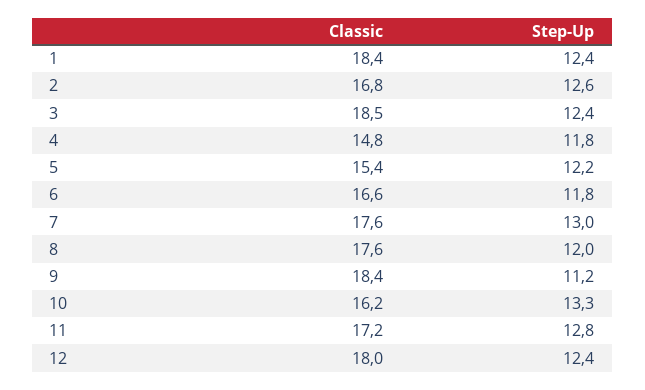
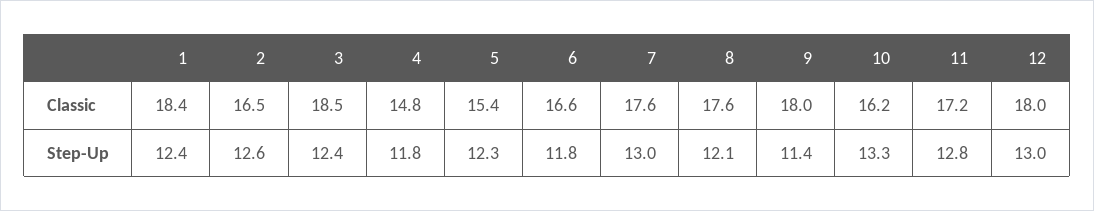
Classic, 2: 16.8 -> 16.5
Step-Up, 5: 12.2 -> 12.3
Step-Up, 8: 12 -> 12.1
Classic, 9: 18.4 -> 18
Step-Up, 9: 11.2 -> 11.4
Step-Up, 12: 12.4 -> 13

